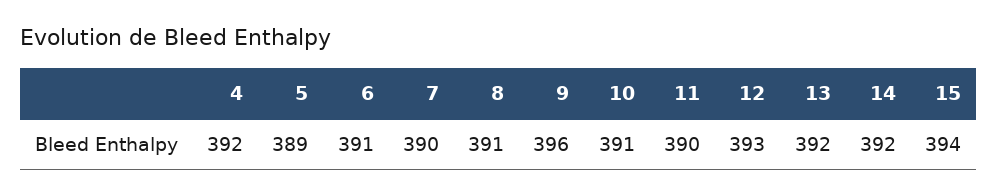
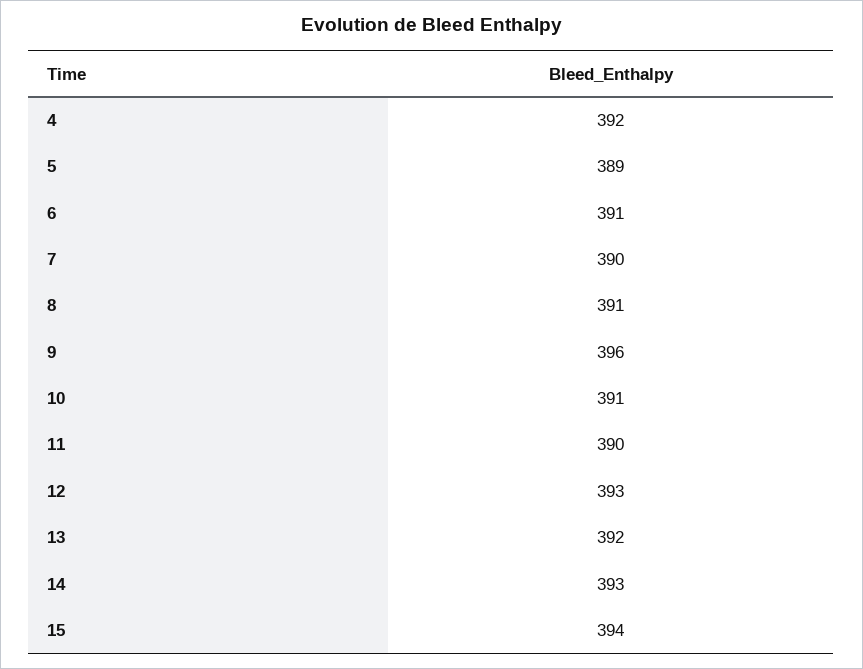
14: 392 -> 393

